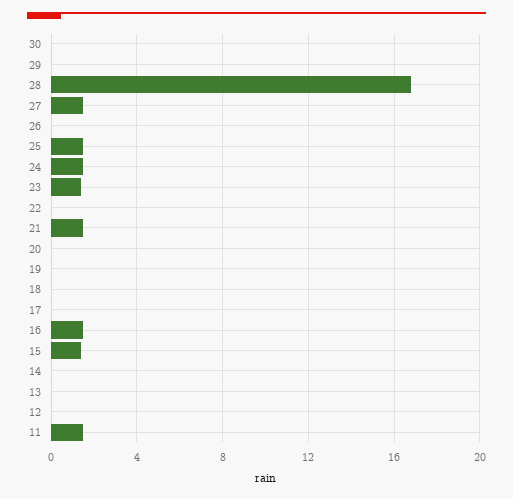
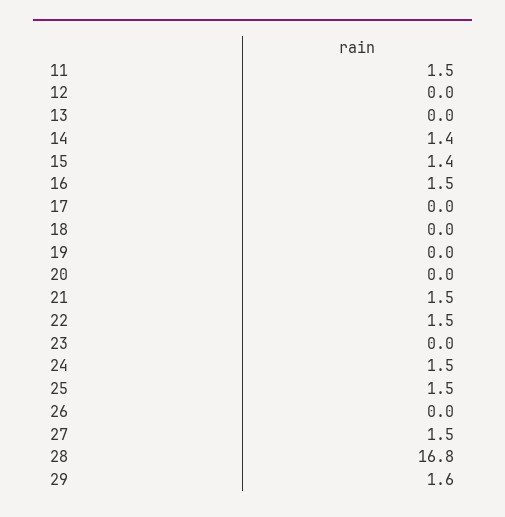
30: 0 -> none
29: 0 -> 1.6
23: 1.5 -> 0
22: 0 -> 1.5
14: 0 -> 1.4

